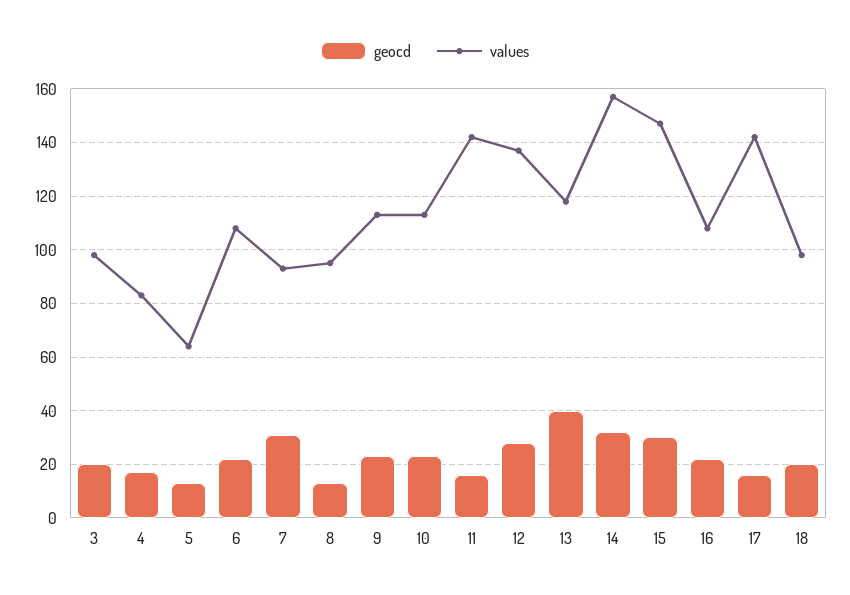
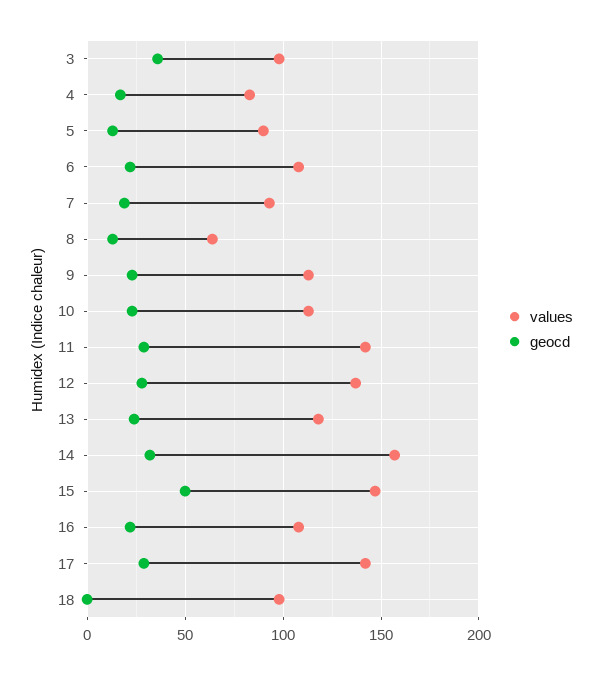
geocd, 3: 20 -> 35
values, 5: 65 -> 90
geocd, 7: 30 -> 20
values, 8: 95 -> 65
geocd, 11: 15 -> 30
geocd, 13: 40 -> 25
geocd, 15: 30 -> 50
geocd, 17: 15 -> 30
geocd, 18: 20 -> 0

